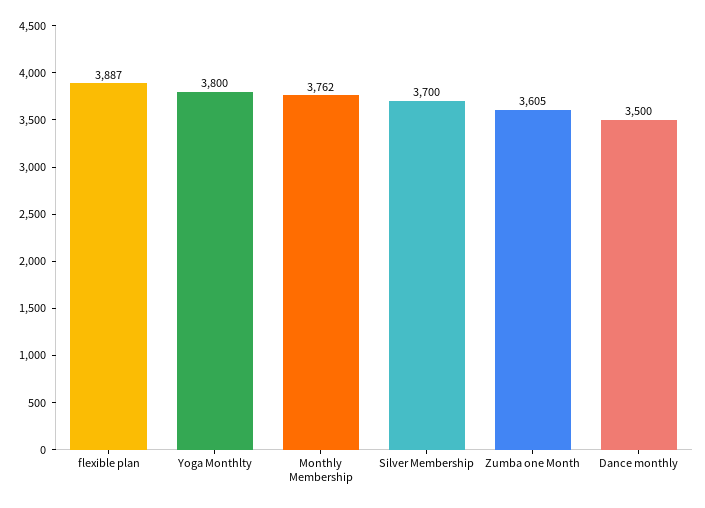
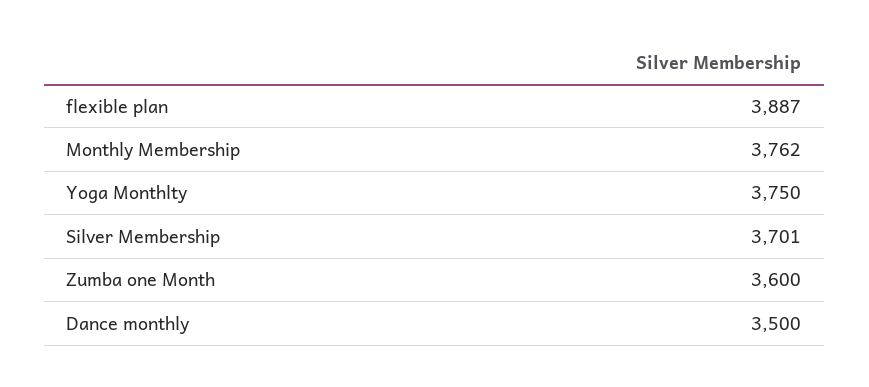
Yoga Monthlty: 3800 -> 3750
Silver Membership: 3700 -> 3701
Zumba one Month: 3605 -> 3600

